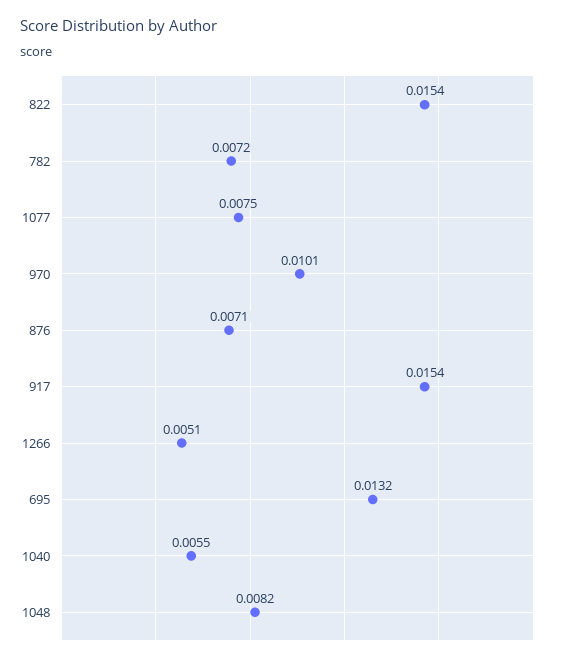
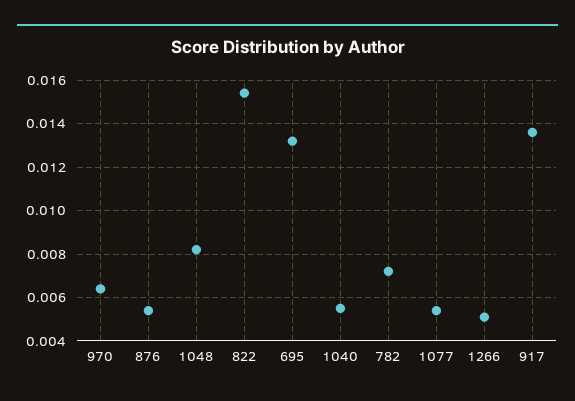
1077: 0.0075 -> 0.0055
970: 0.0101 -> 0.0065
876: 0.0071 -> 0.0055
917: 0.0154 -> 0.0135

